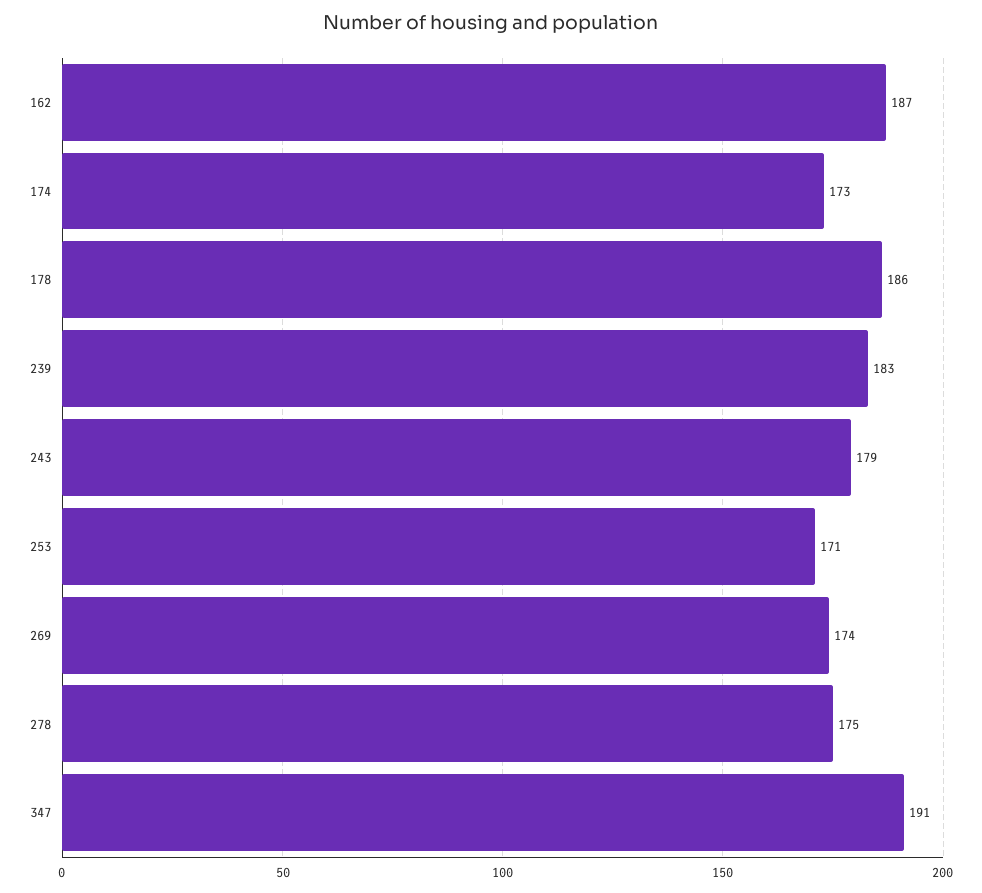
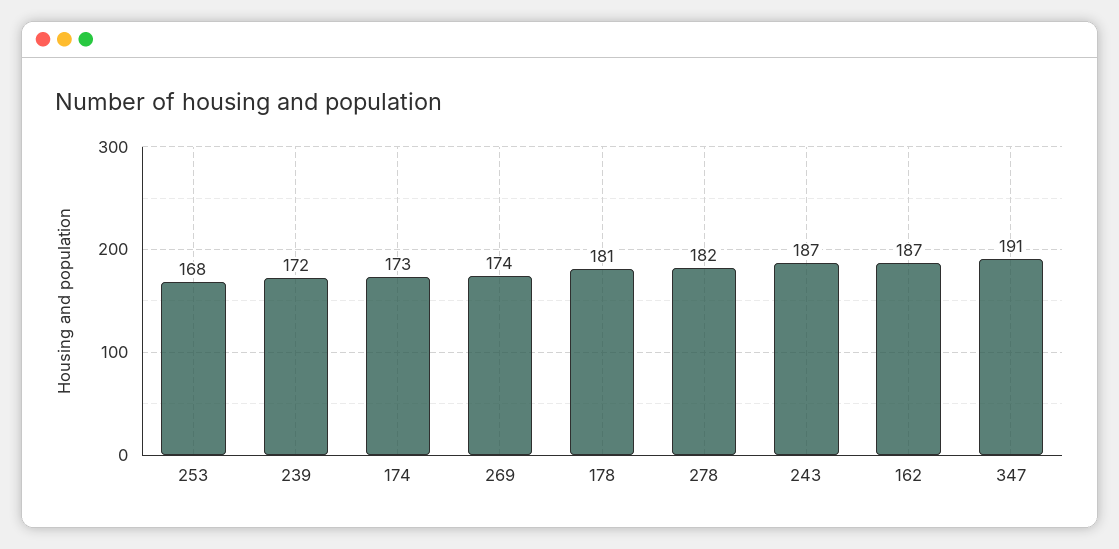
178: 186 -> 181
239: 183 -> 172
243: 179 -> 187
253: 171 -> 168
278: 175 -> 182

